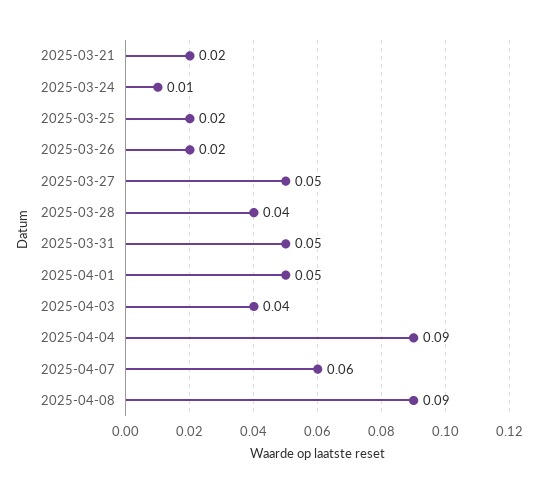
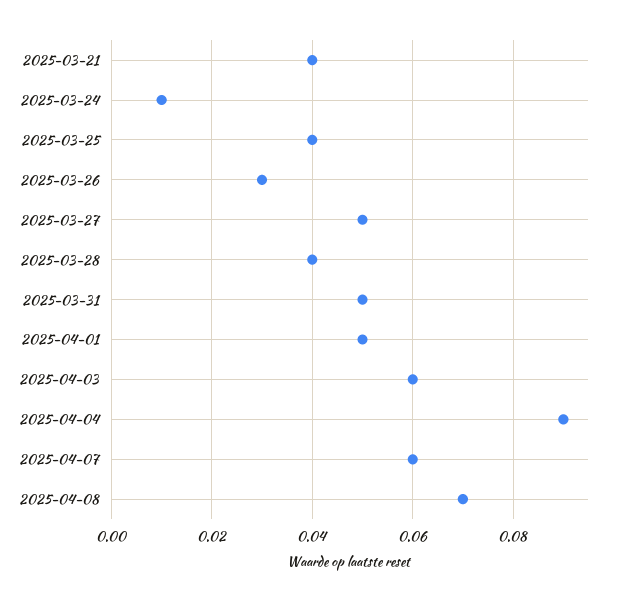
2025-03-21: 0.02 -> 0.04
2025-03-25: 0.02 -> 0.04
2025-03-26: 0.02 -> 0.03
2025-04-03: 0.04 -> 0.06
2025-04-08: 0.09 -> 0.07

